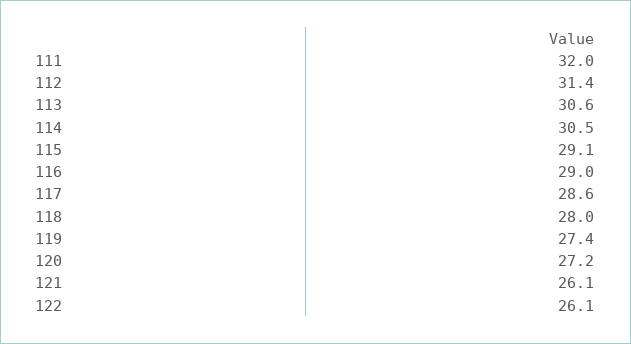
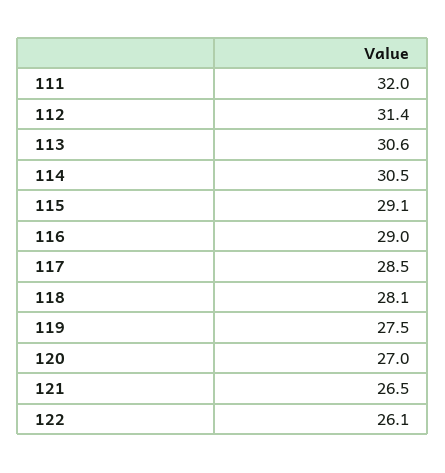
117: 28.6 -> 28.5
118: 28 -> 28.1
119: 27.4 -> 27.5
120: 27.2 -> 27
121: 26.1 -> 26.5

